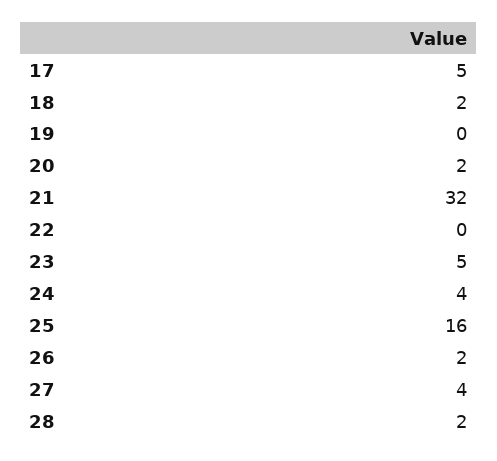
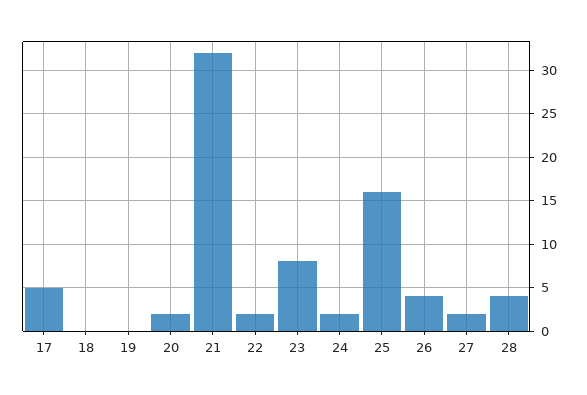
18: 2 -> 0
22: 0 -> 2
23: 5 -> 8
24: 4 -> 2
26: 2 -> 4
27: 4 -> 2
28: 2 -> 4

